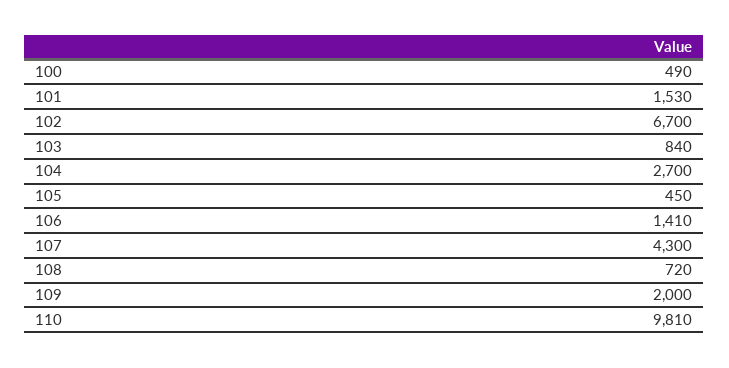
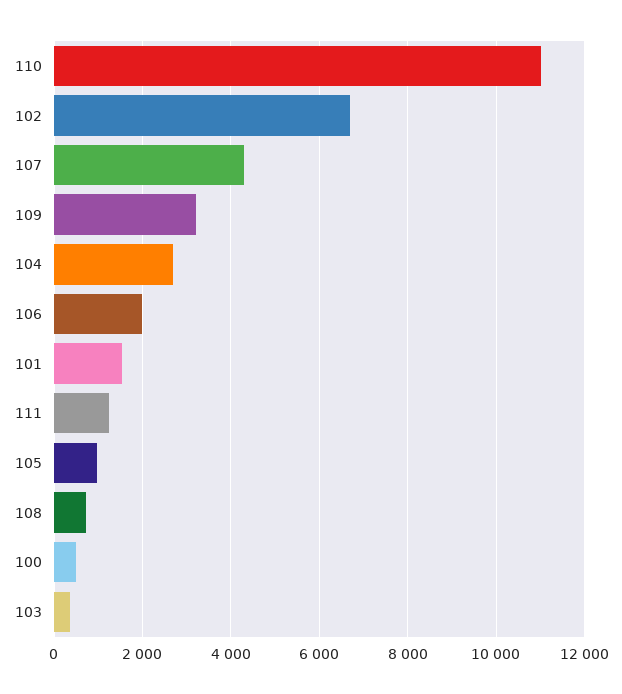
103: 840 -> 400
105: 450 -> 1000
106: 1410 -> 2000
109: 2000 -> 3200
110: 9810 -> 11000
111: none -> 1200

